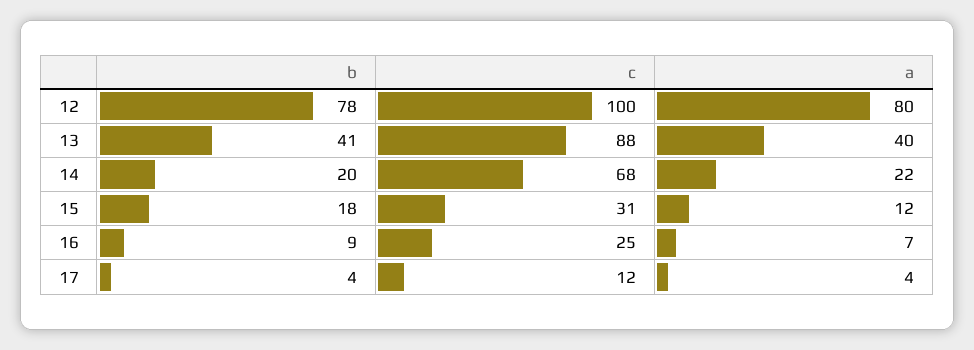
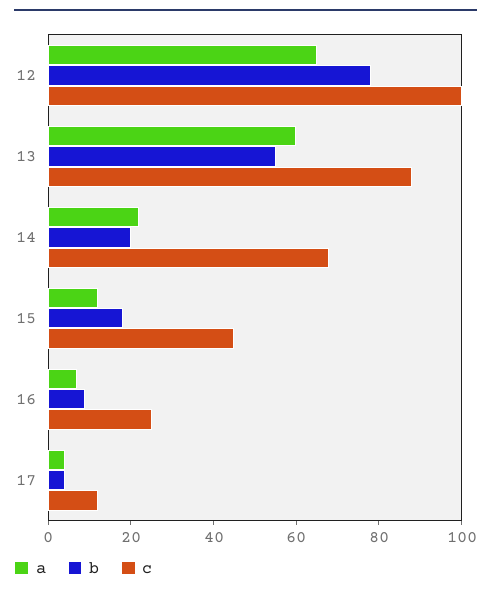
a, 12: 80 -> 65
b, 13: 41 -> 55
a, 13: 40 -> 60
c, 15: 31 -> 45

